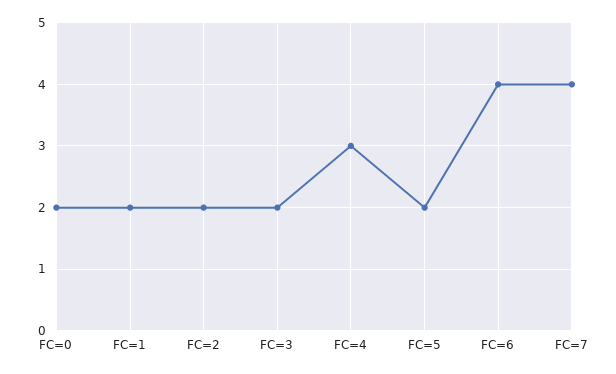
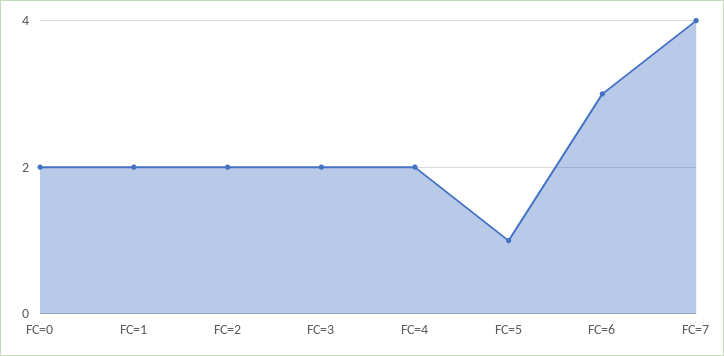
FC=4: 3 -> 2
FC=5: 2 -> 1
FC=6: 4 -> 3

